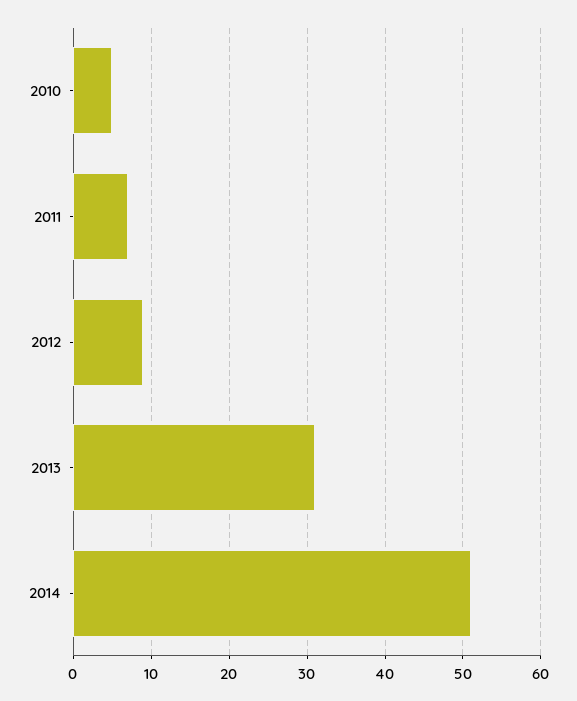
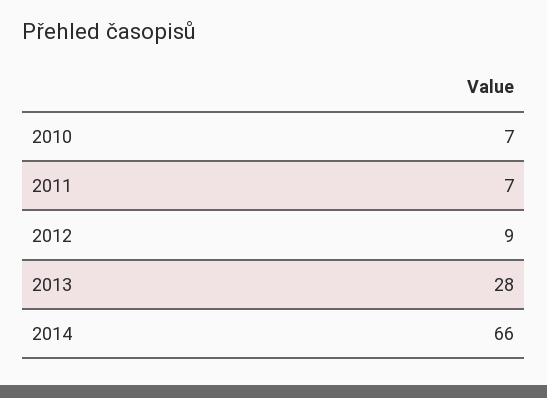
2010: 5 -> 7
2013: 31 -> 28
2014: 51 -> 66

